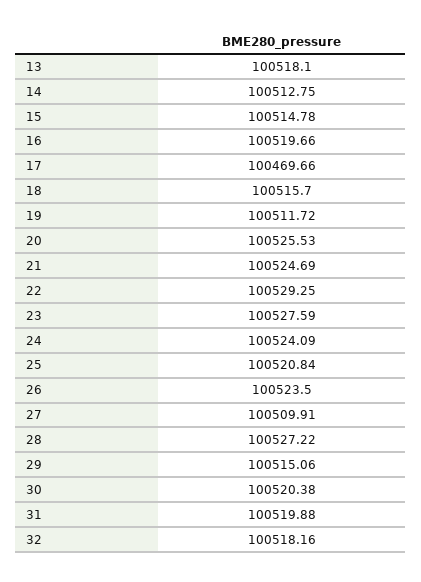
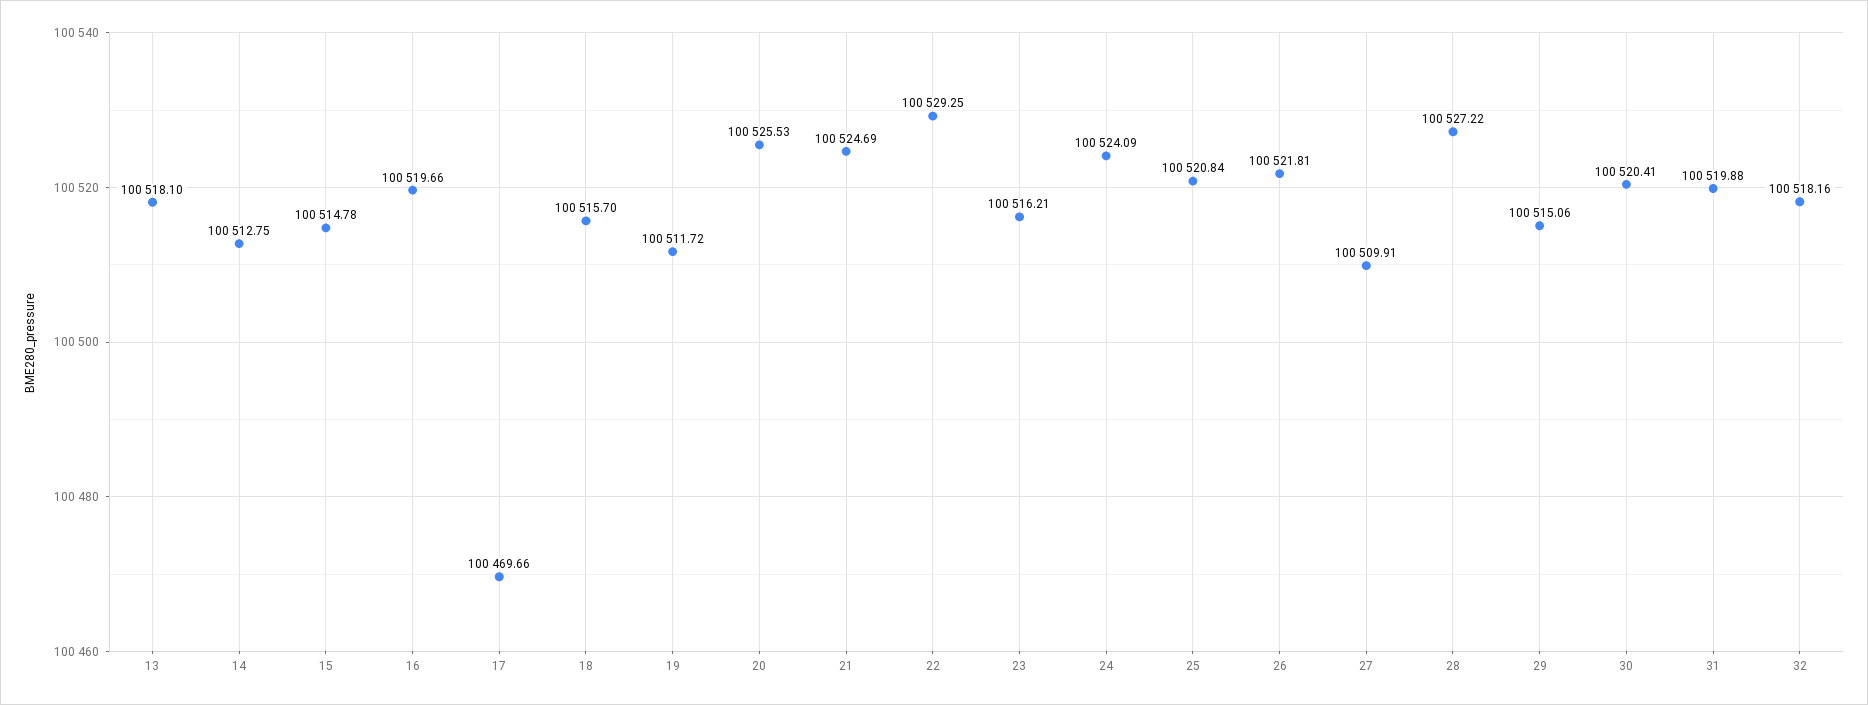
23: 100527.59 -> 100516.21
26: 100523.5 -> 100521.81
30: 100520.38 -> 100520.41

